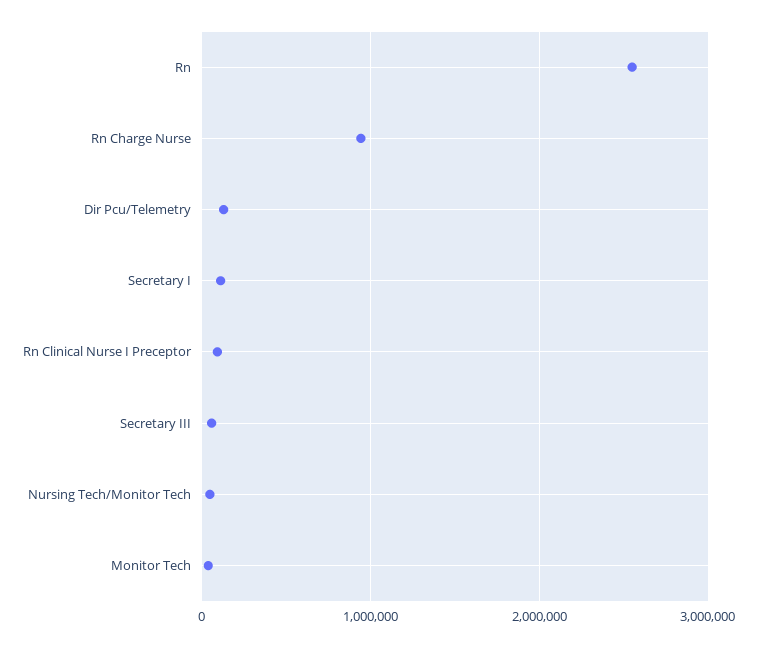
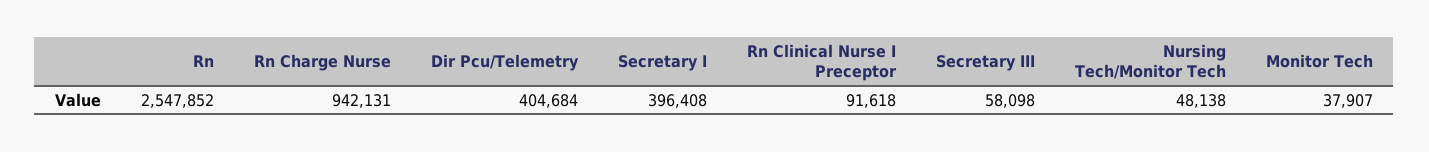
Dir Pcu/Telemetry: 100000 -> 404684
Secretary I: 100000 -> 396408

